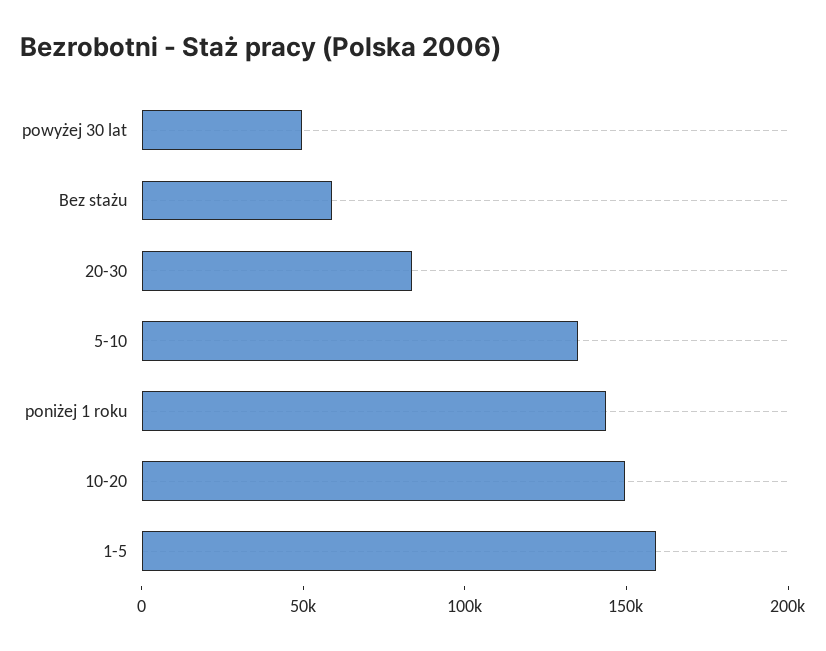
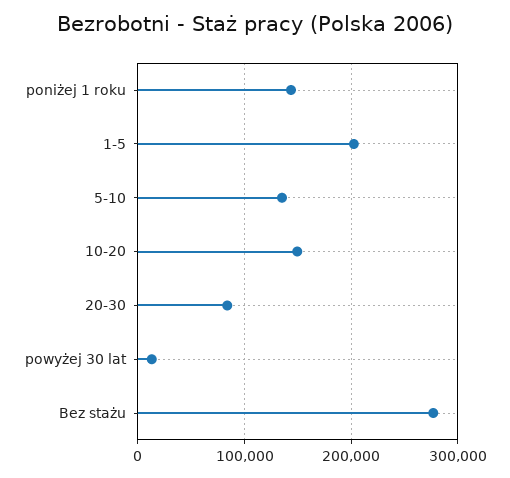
powyżej 30 lat: 50000 -> 10000
Bez stażu: 60000 -> 280000
1-5: 160000 -> 200000

